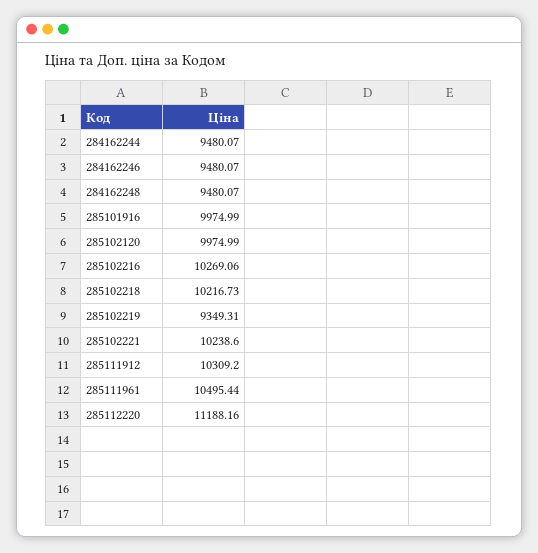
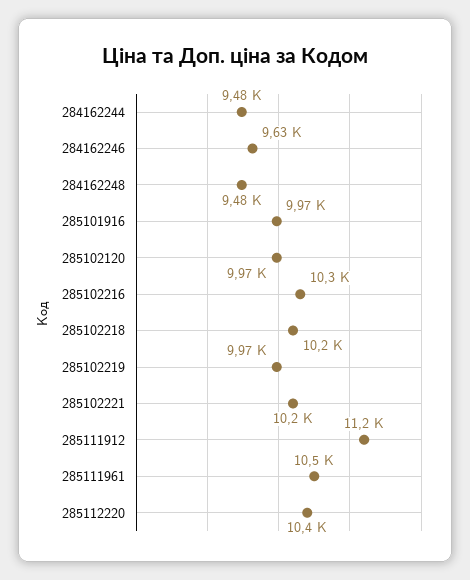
284162246: 9480.07 -> 9630
285102219: 9349.31 -> 9970
285111912: 10309.2 -> 11200
285112220: 11188.16 -> 10400

